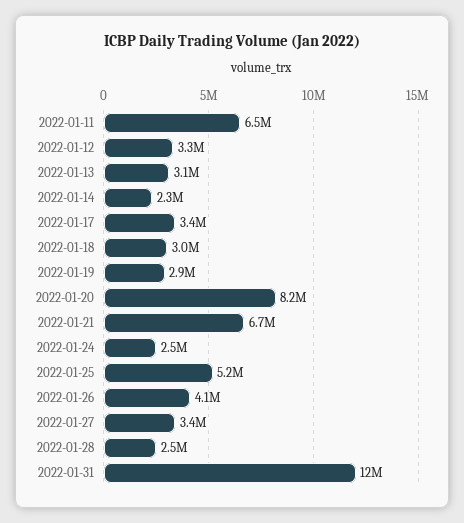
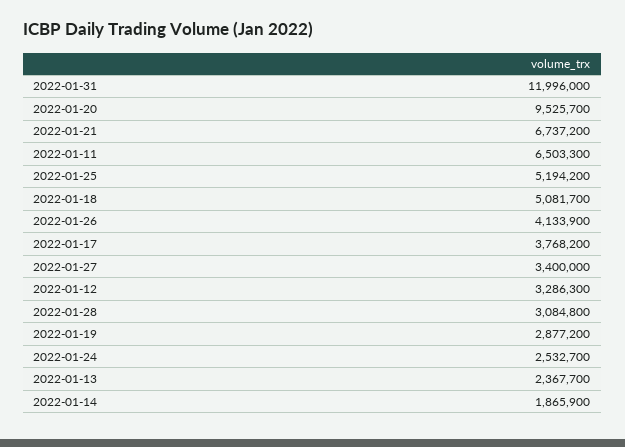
2022-01-13: 3100000 -> 2367700
2022-01-14: 2300000 -> 1865900
2022-01-17: 3400000 -> 3768200
2022-01-18: 3000000 -> 5081700
2022-01-20: 8200000 -> 9525700
2022-01-28: 2500000 -> 3084800

